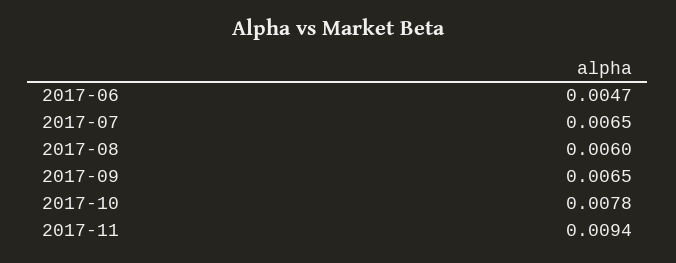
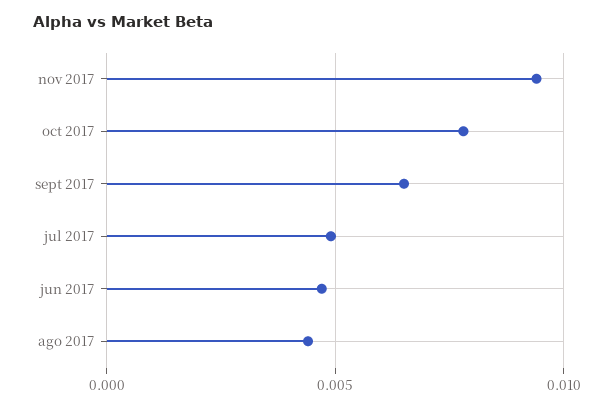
2017-07: 0.0065 -> 0.005
2017-08: 0.006 -> 0.0045

